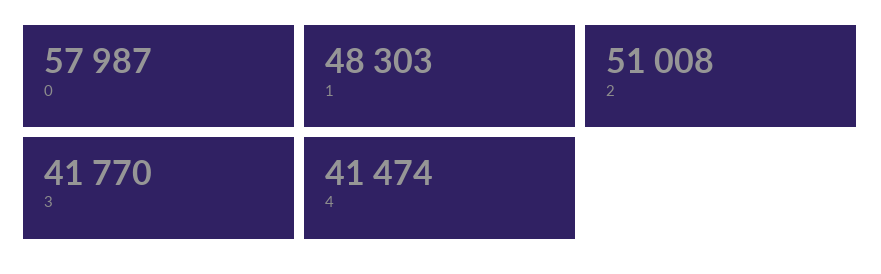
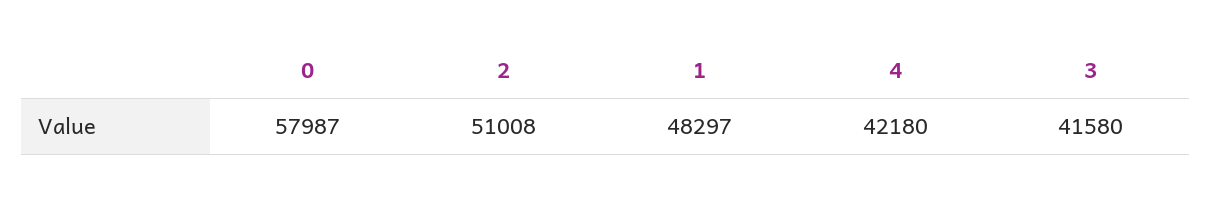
1: 48303 -> 48297
3: 41770 -> 41580
4: 41474 -> 42180

